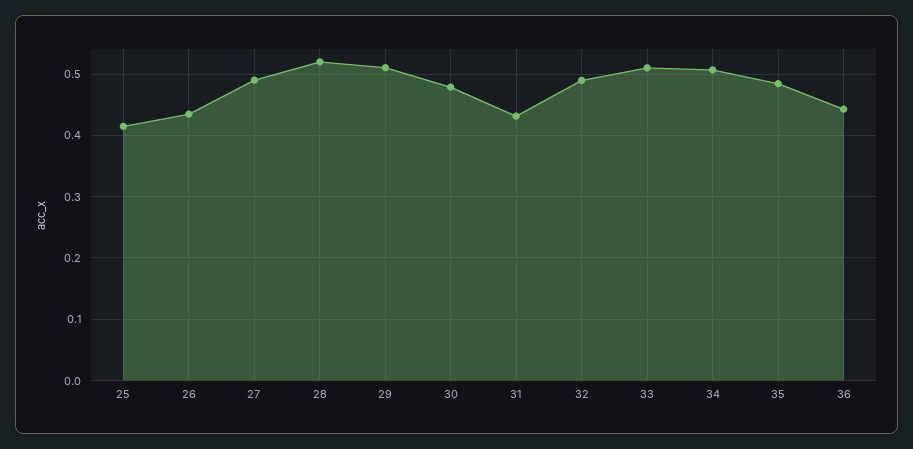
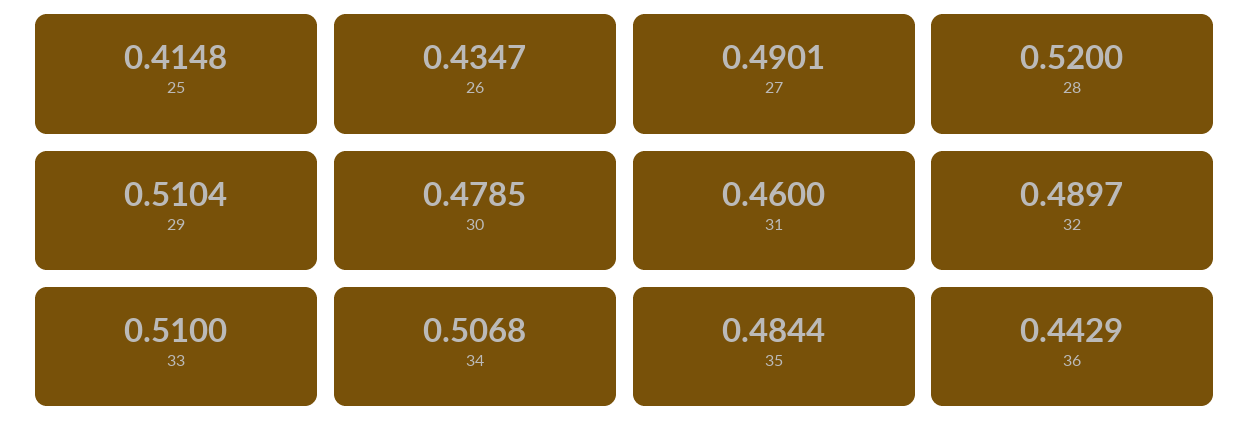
31: 0.43 -> 0.46

